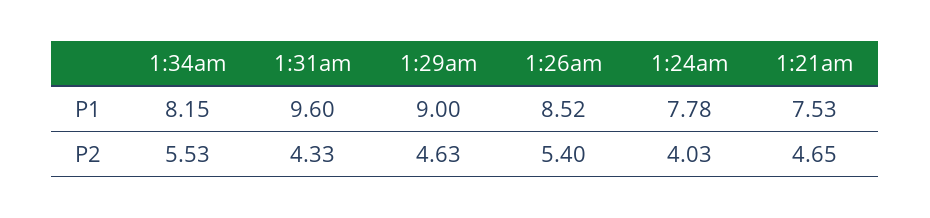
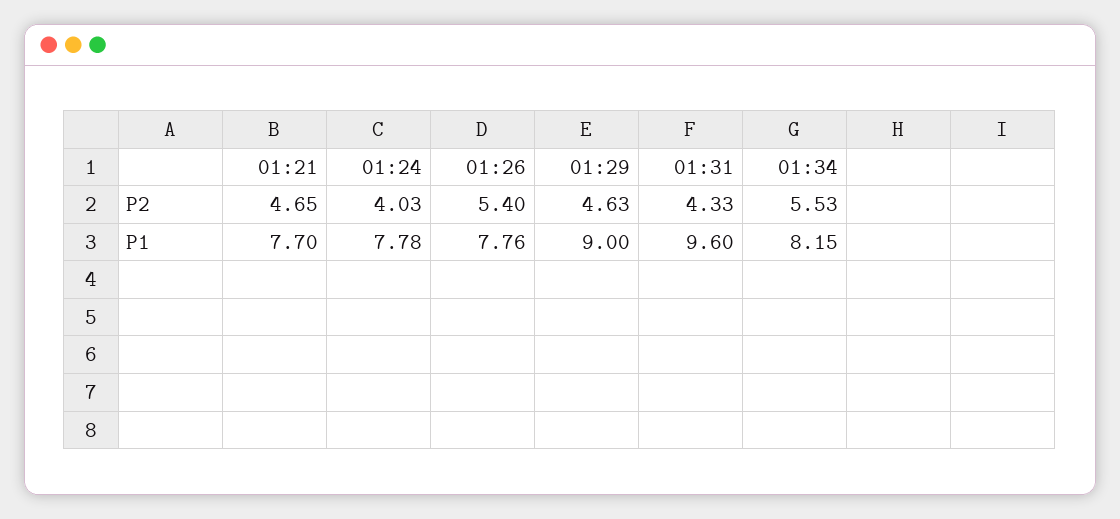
1:26am, P1: 8.52 -> 7.76
1:21am, P1: 7.53 -> 7.7

